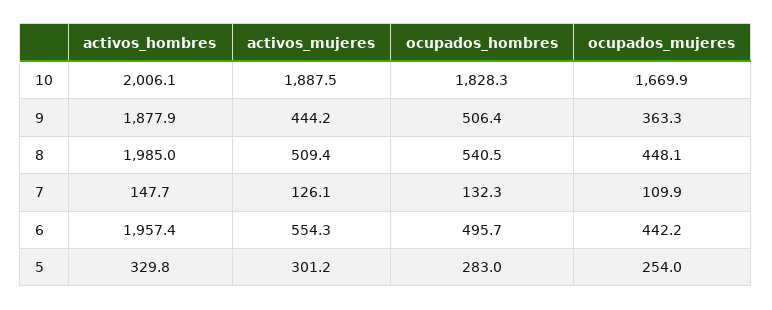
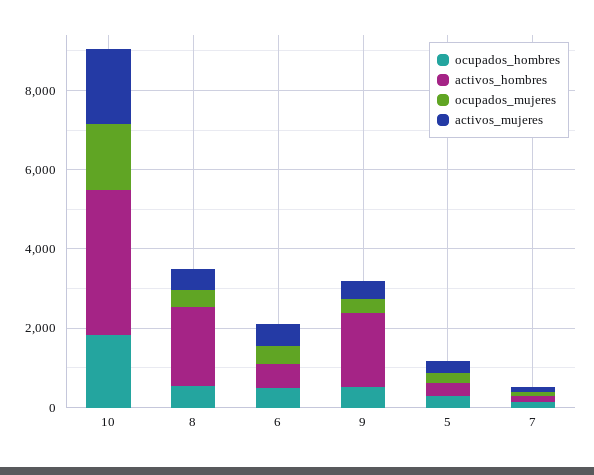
activos_hombres, 10: 2006.1 -> 3500
activos_hombres, 6: 1957.4 -> 500

